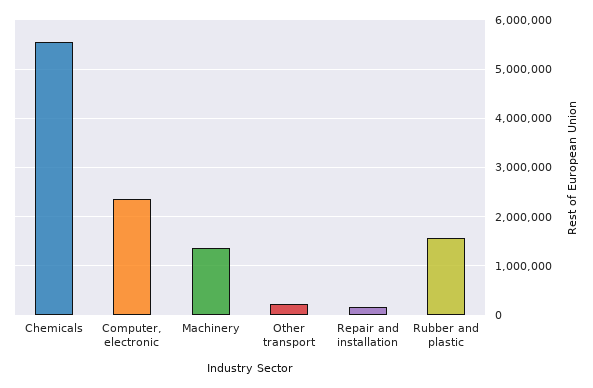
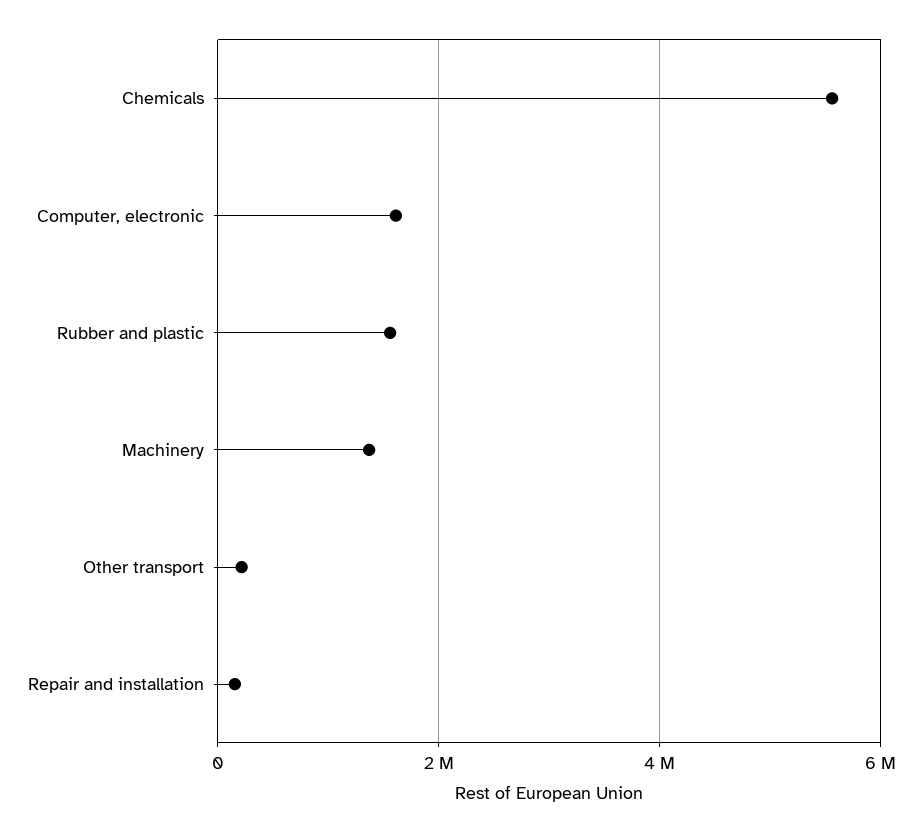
Computer, electronic: 2400000 -> 1600000

